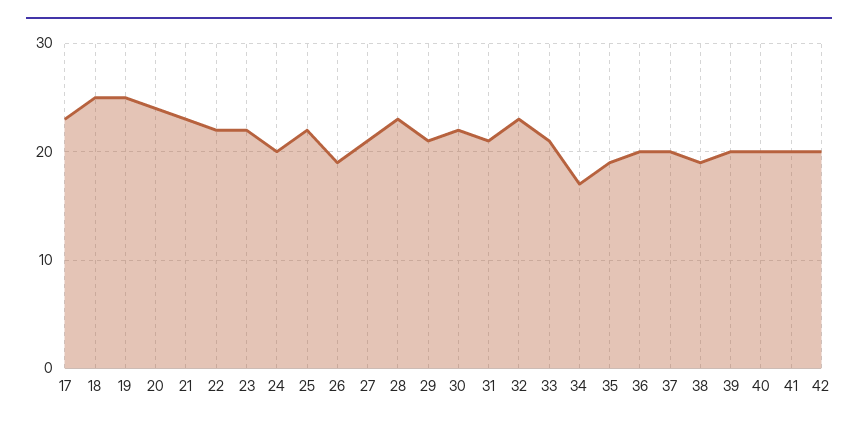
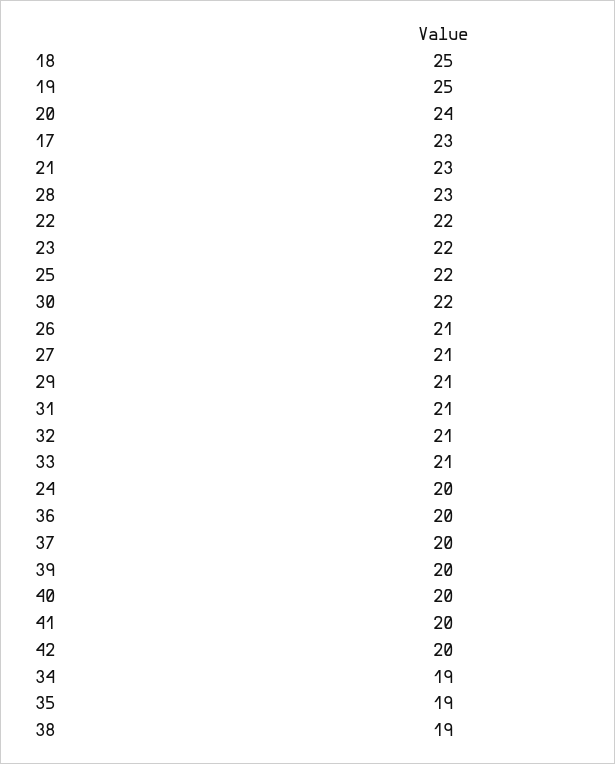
26: 19 -> 21
32: 23 -> 21
34: 17 -> 19

